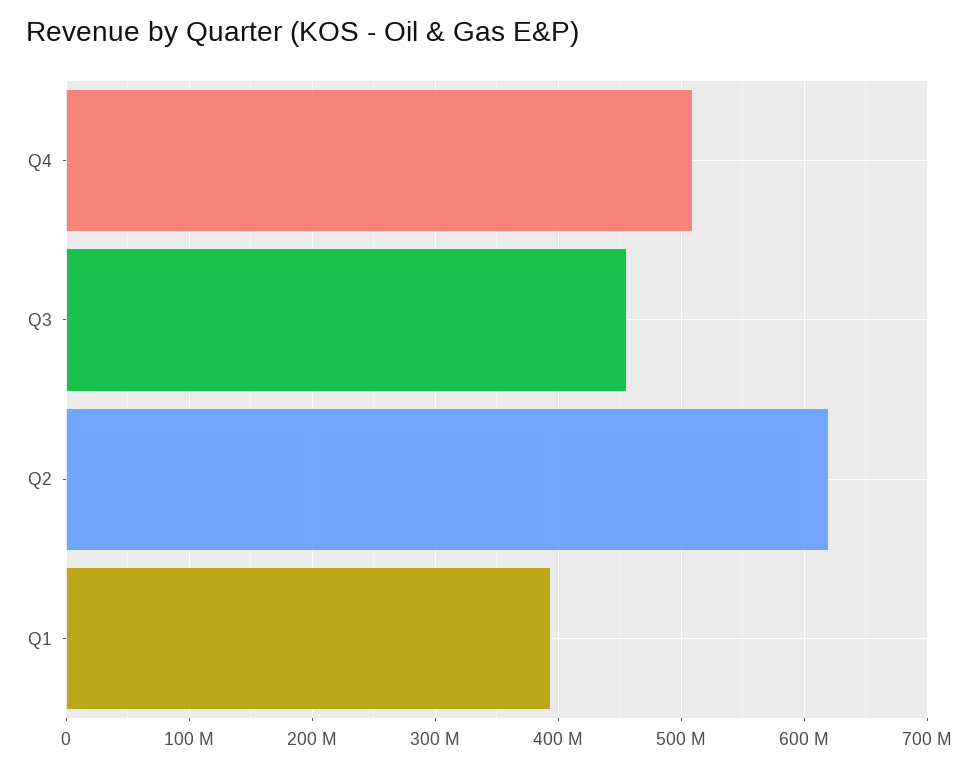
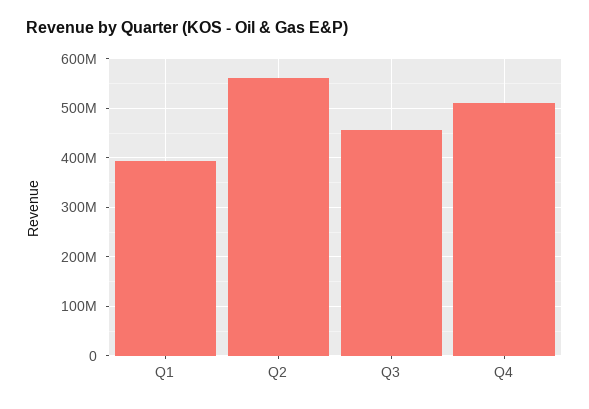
Q2: 620000000 -> 560000000

